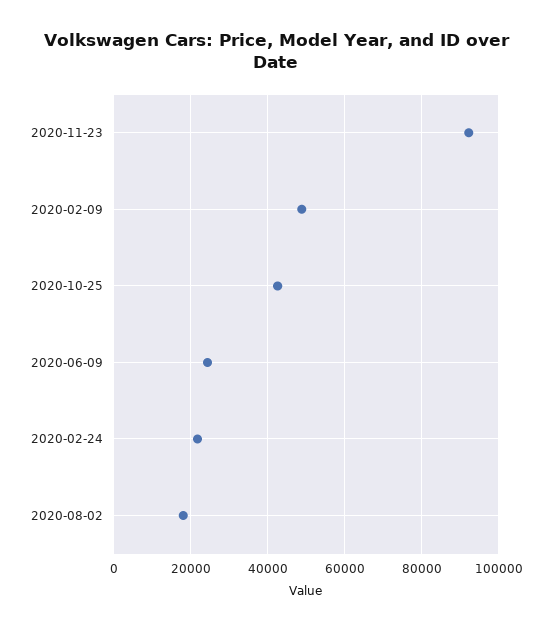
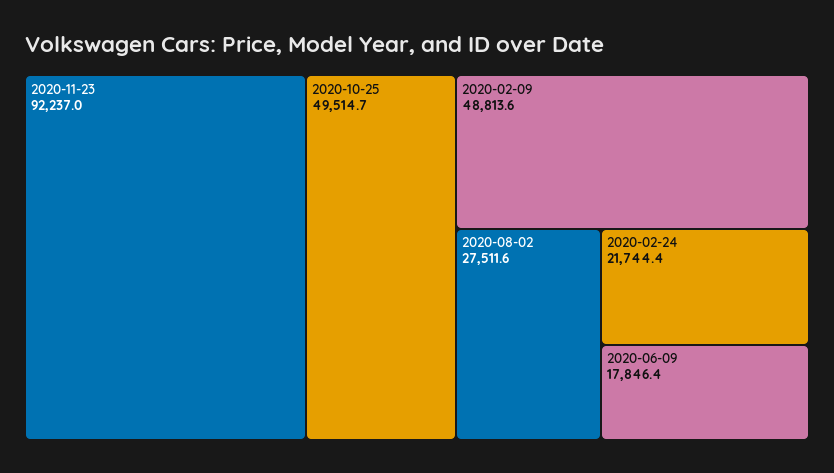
2020-10-25: 42000 -> 49514.7
2020-06-09: 24000 -> 17846.4
2020-08-02: 18000 -> 27511.6

